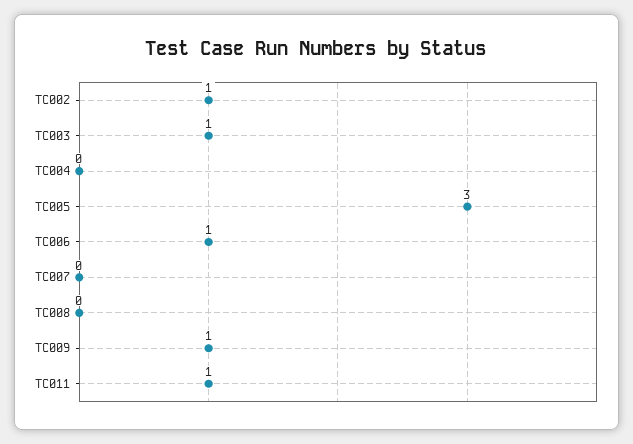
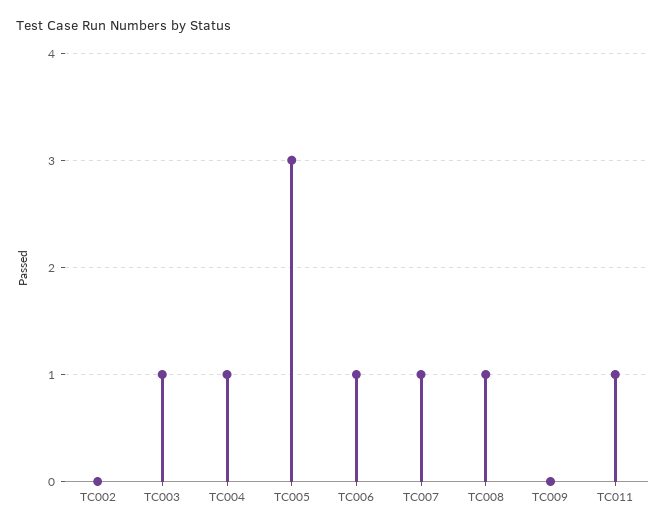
TC002: 1 -> 0
TC004: 0 -> 1
TC007: 0 -> 1
TC008: 0 -> 1
TC009: 1 -> 0

